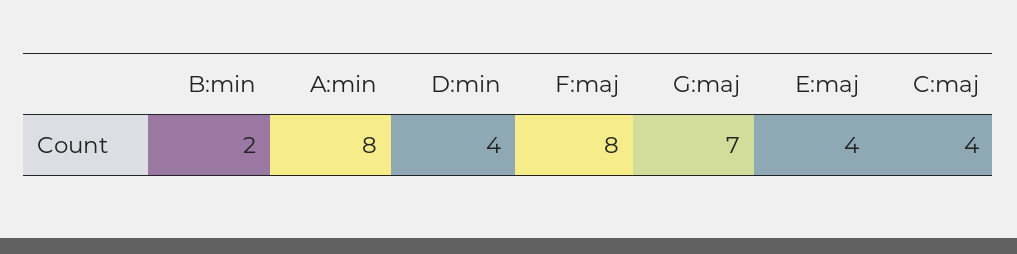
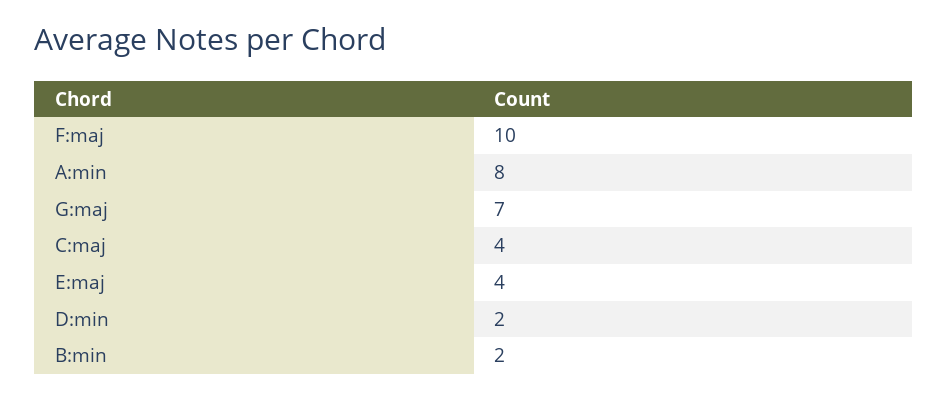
D:min: 4 -> 2
F:maj: 8 -> 10

